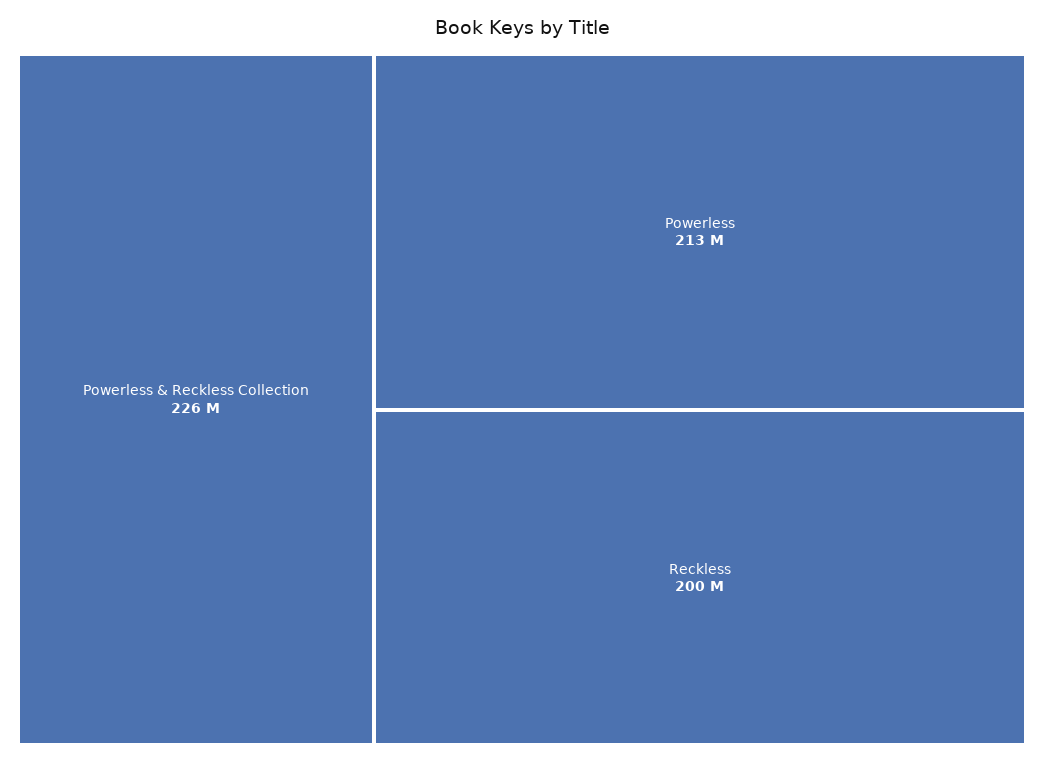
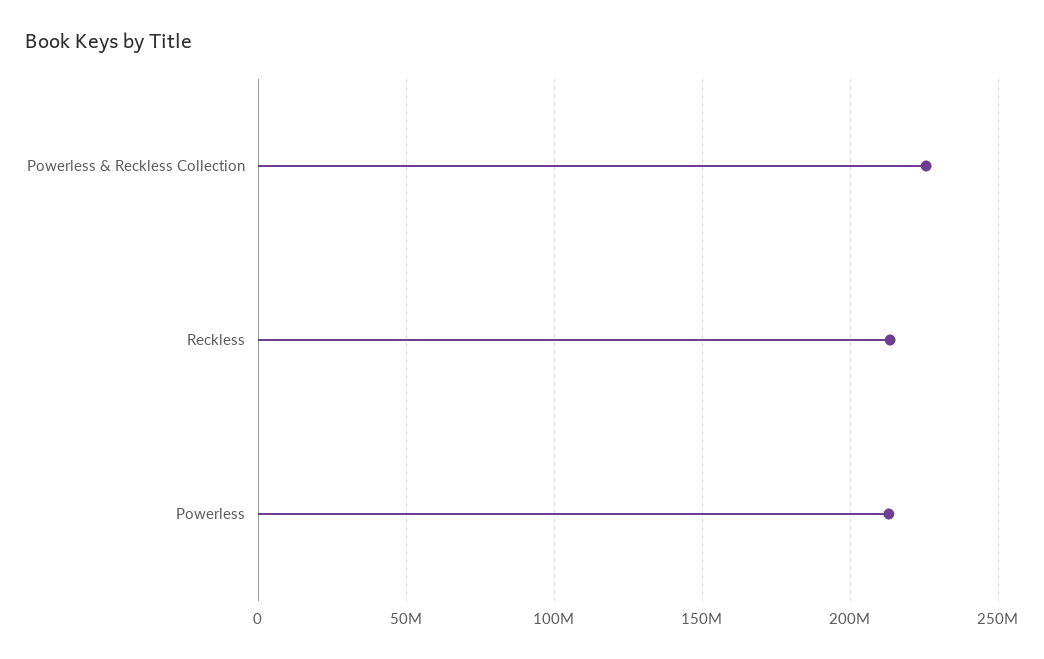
Reckless: 200000000 -> 215000000

